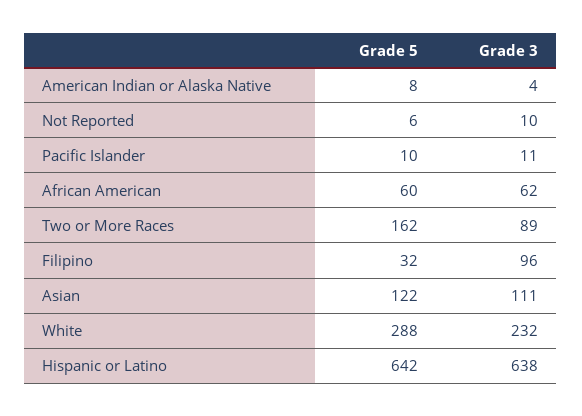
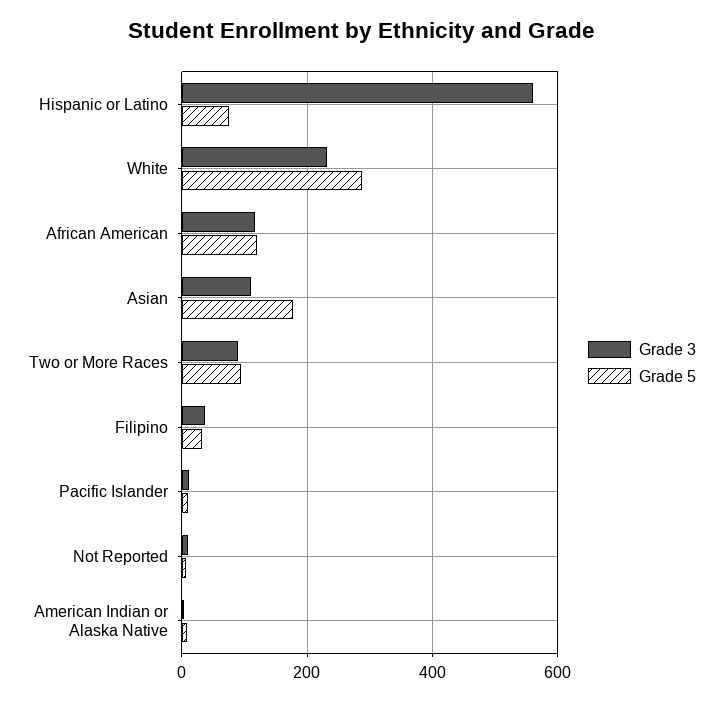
Grade 5, African American: 60 -> 120
Grade 3, African American: 62 -> 120
Grade 5, Two or More Races: 162 -> 100
Grade 3, Filipino: 96 -> 40
Grade 5, Asian: 122 -> 180
Grade 5, Hispanic or Latino: 642 -> 80
Grade 3, Hispanic or Latino: 638 -> 560

